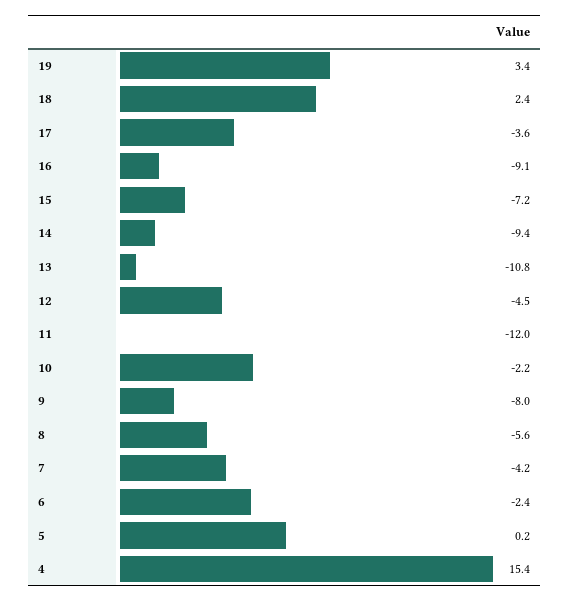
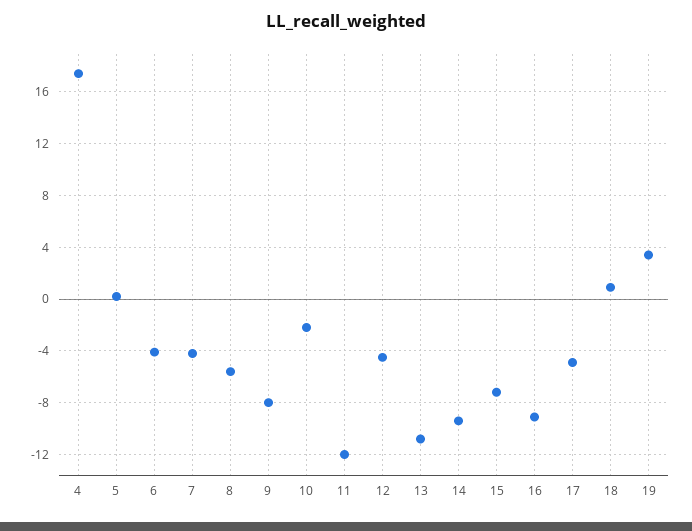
18: 2.4 -> 1
17: -3.6 -> -5
6: -2.4 -> -4
4: 15.4 -> 17.5

